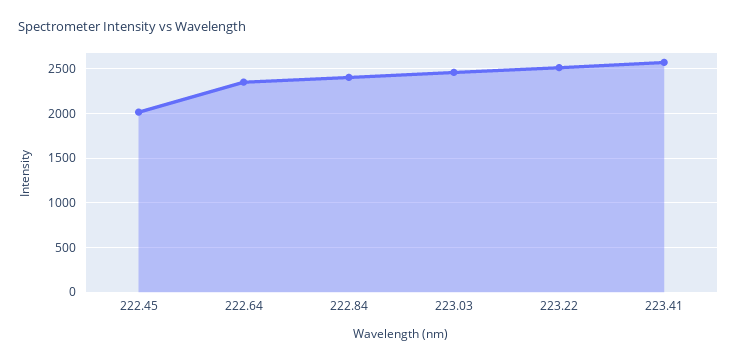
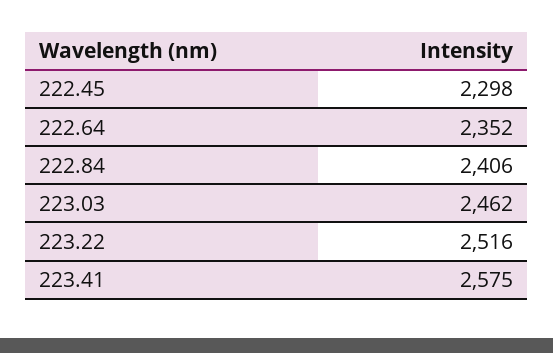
222.45: 2000 -> 2298

